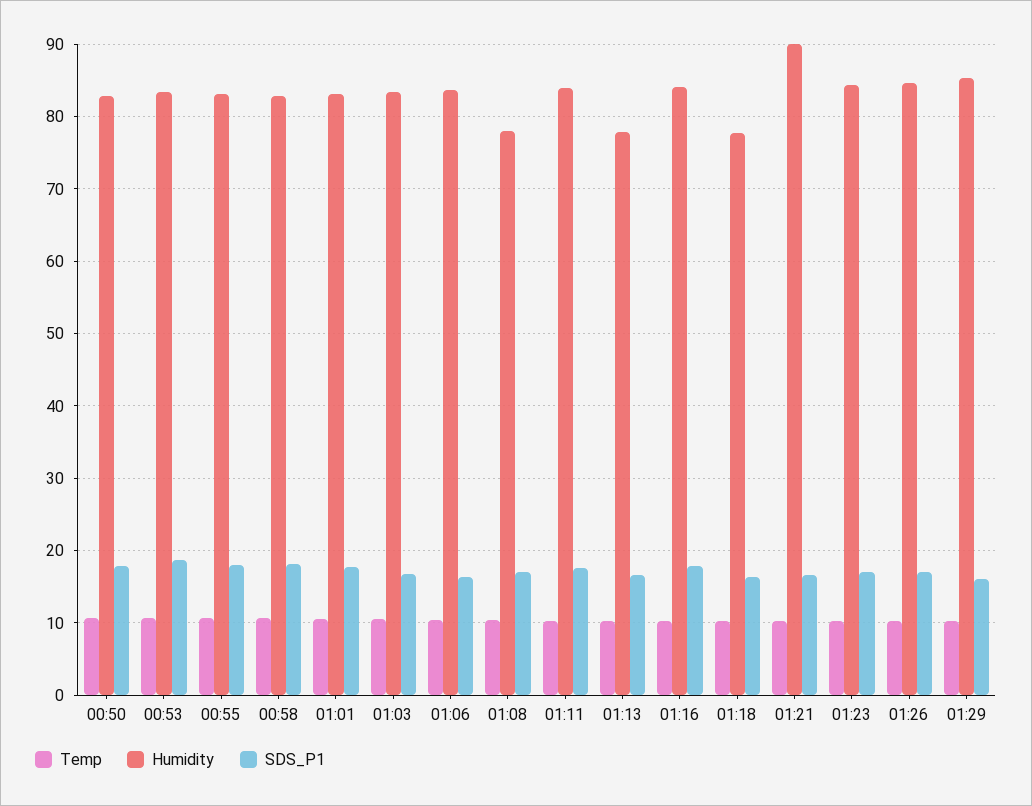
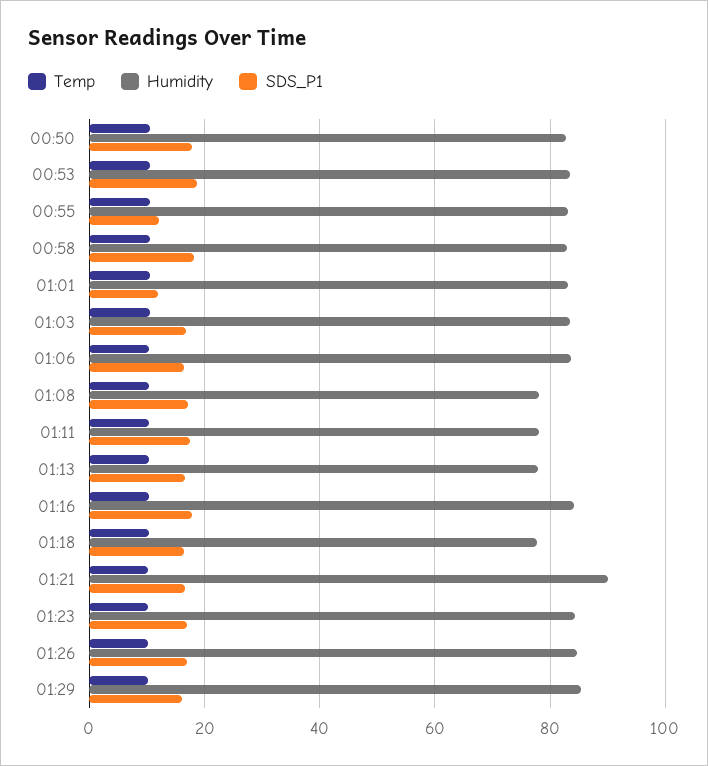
SDS_P1, 00:55: 18 -> 12
SDS_P1, 01:01: 18 -> 12
Humidity, 01:11: 84 -> 78

